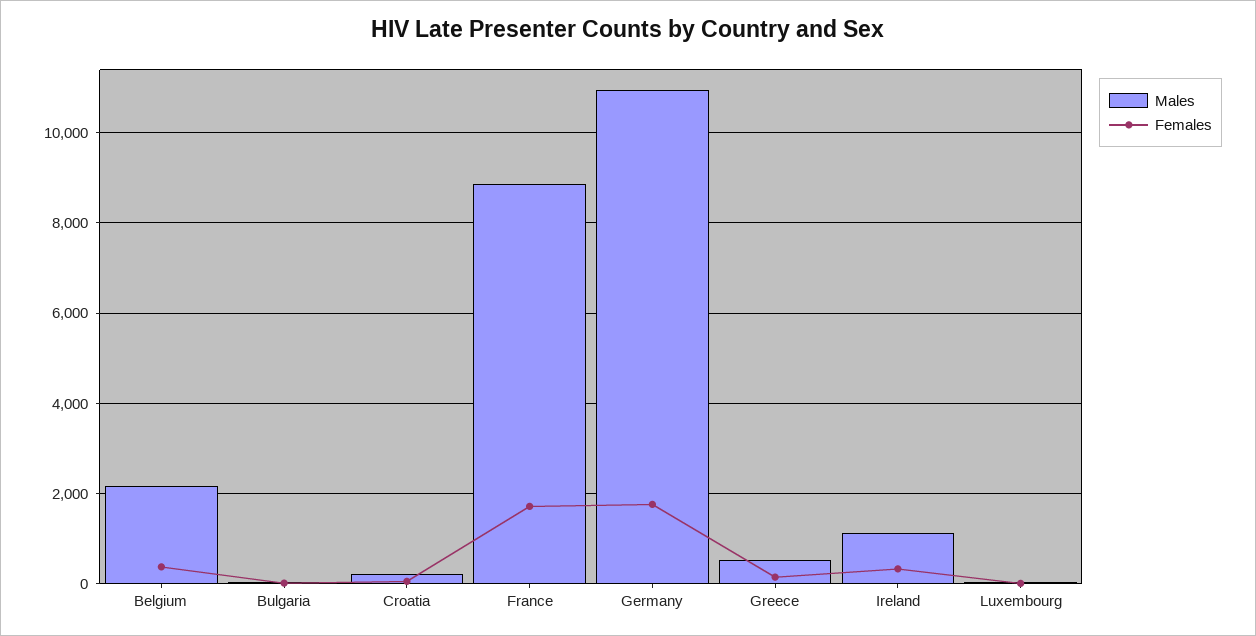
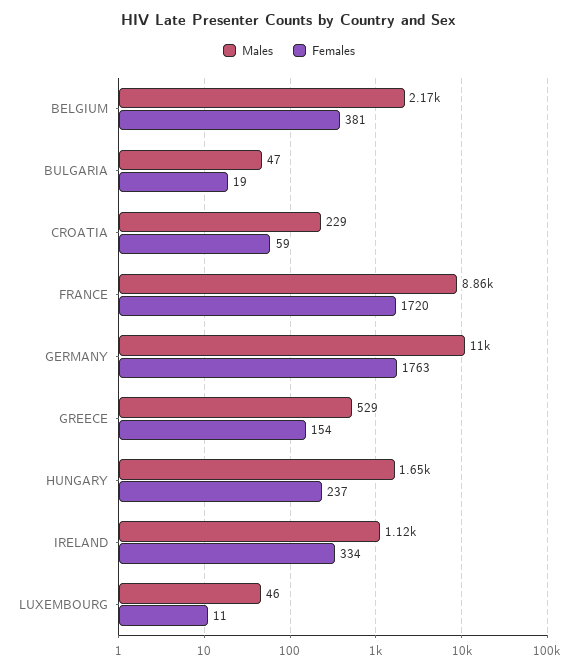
Males, HUNGARY: none -> 1650
Females, HUNGARY: none -> 237

